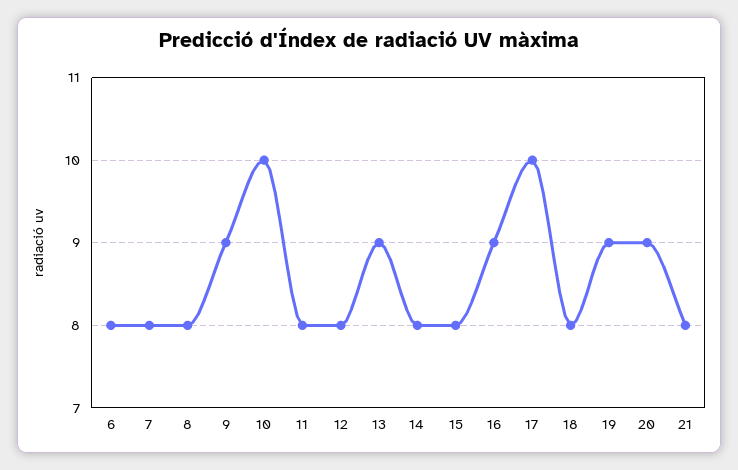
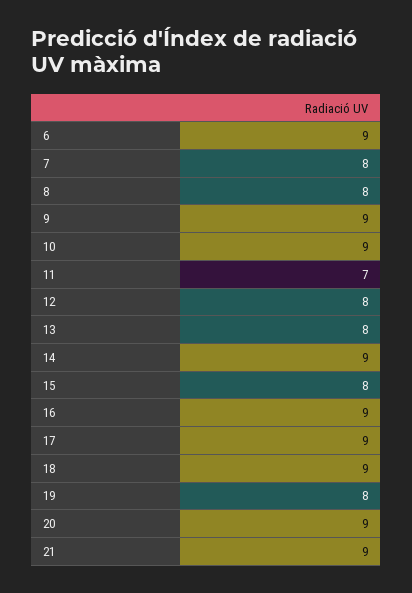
6: 8 -> 9
10: 10 -> 9
11: 8 -> 7
13: 9 -> 8
14: 8 -> 9
17: 10 -> 9
18: 8 -> 9
19: 9 -> 8
21: 8 -> 9

